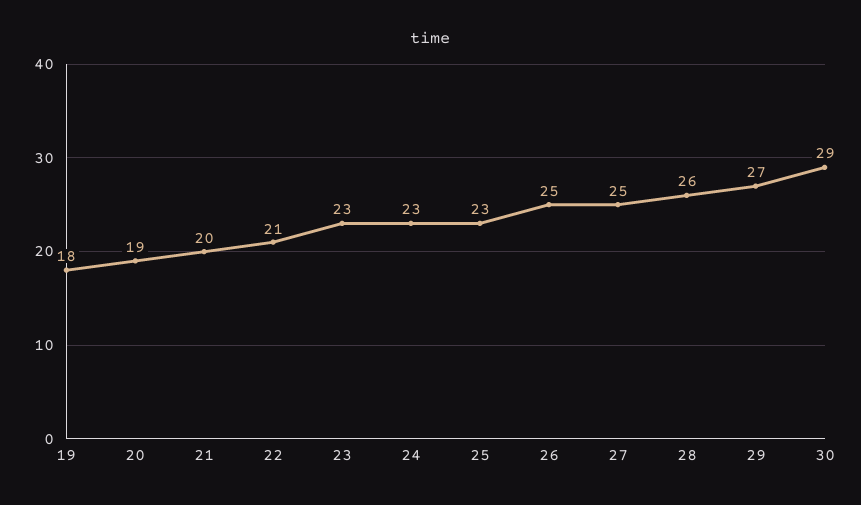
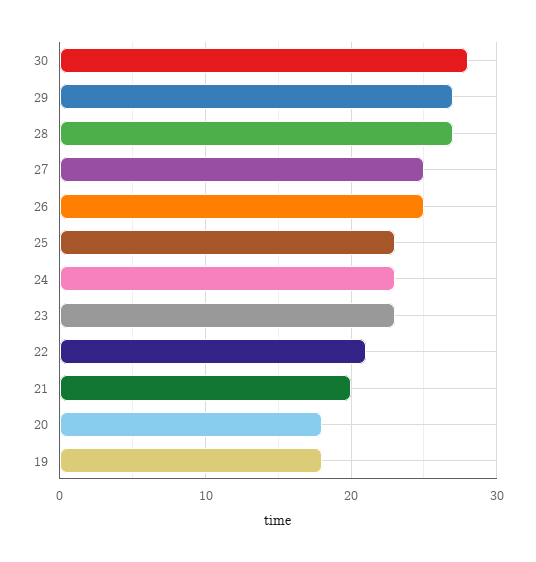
20: 19 -> 18
28: 26 -> 27
30: 29 -> 28

